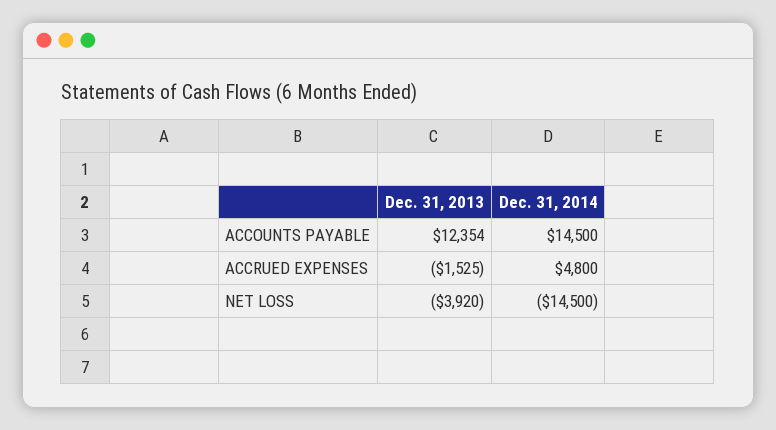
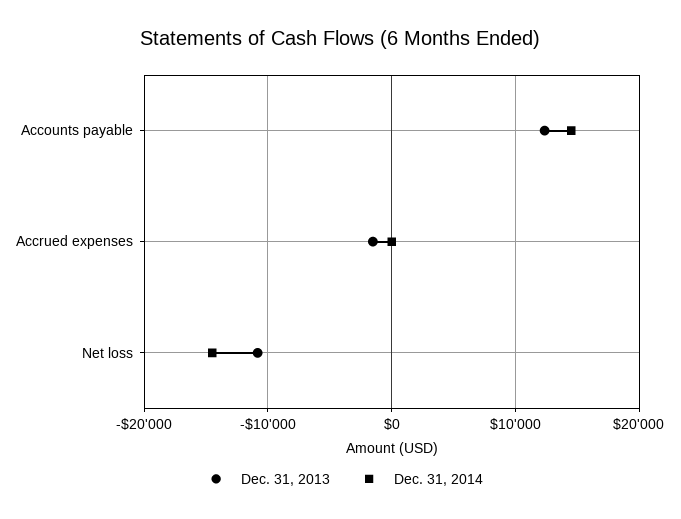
Dec. 31, 2014, ACCRUED EXPENSES: 4800 -> 0
Dec. 31, 2013, NET LOSS: -3920 -> -11000

